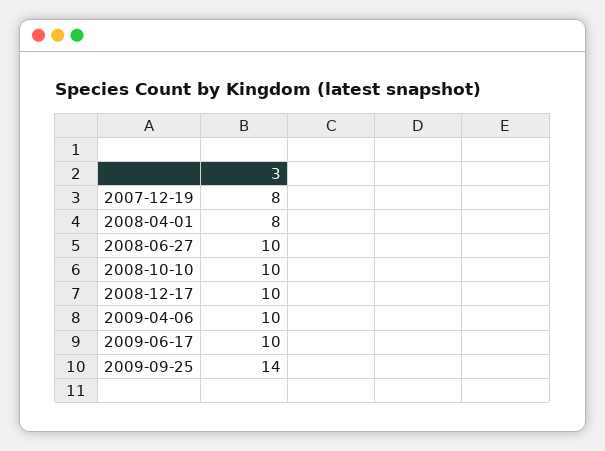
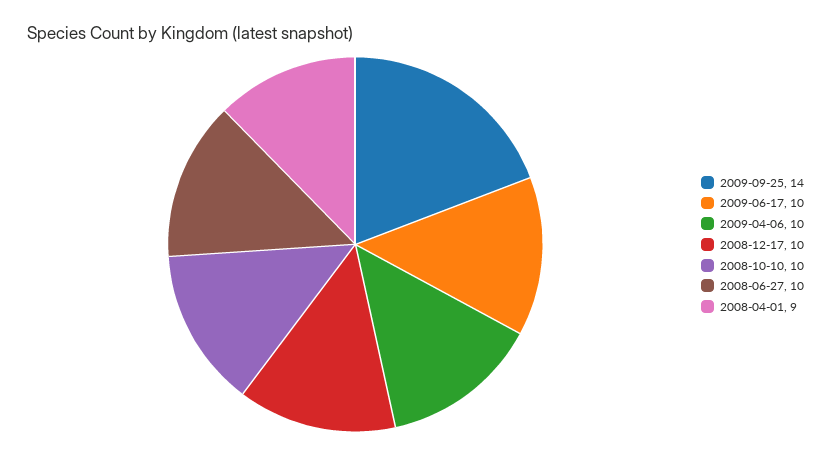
2007-12-19: 8 -> none
2008-04-01: 8 -> 9

